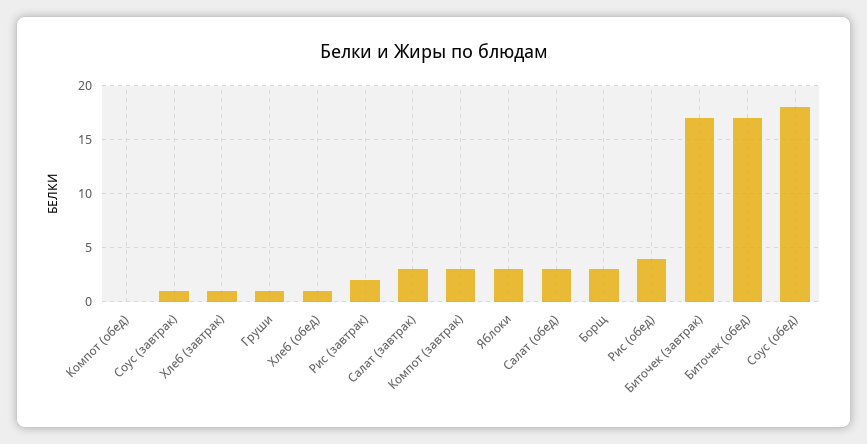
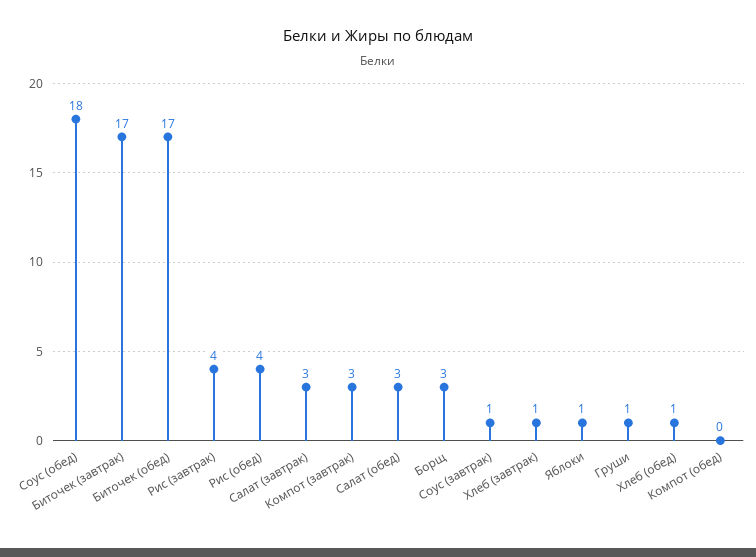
Рис (завтрак): 2 -> 4
Яблоки: 3 -> 1

